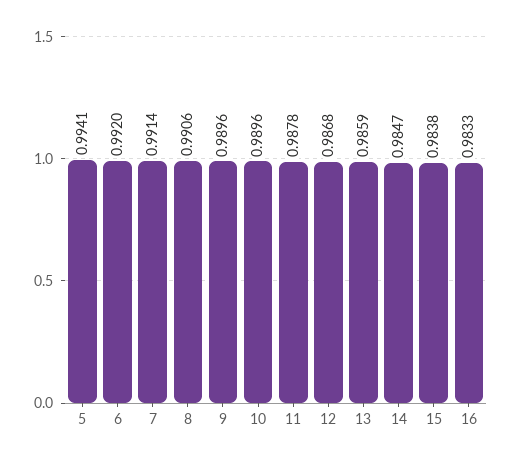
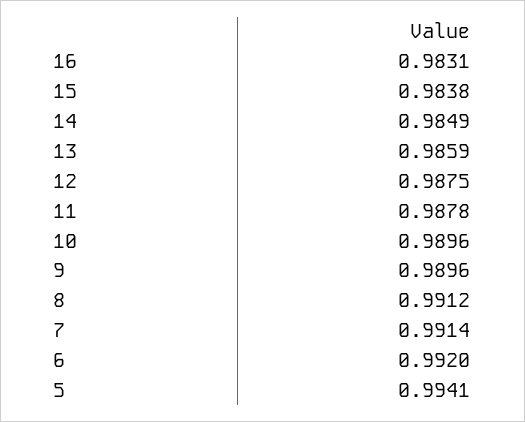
8: 0.9906 -> 0.9912
12: 0.9868 -> 0.9875
14: 0.9847 -> 0.9849
16: 0.9833 -> 0.9831

